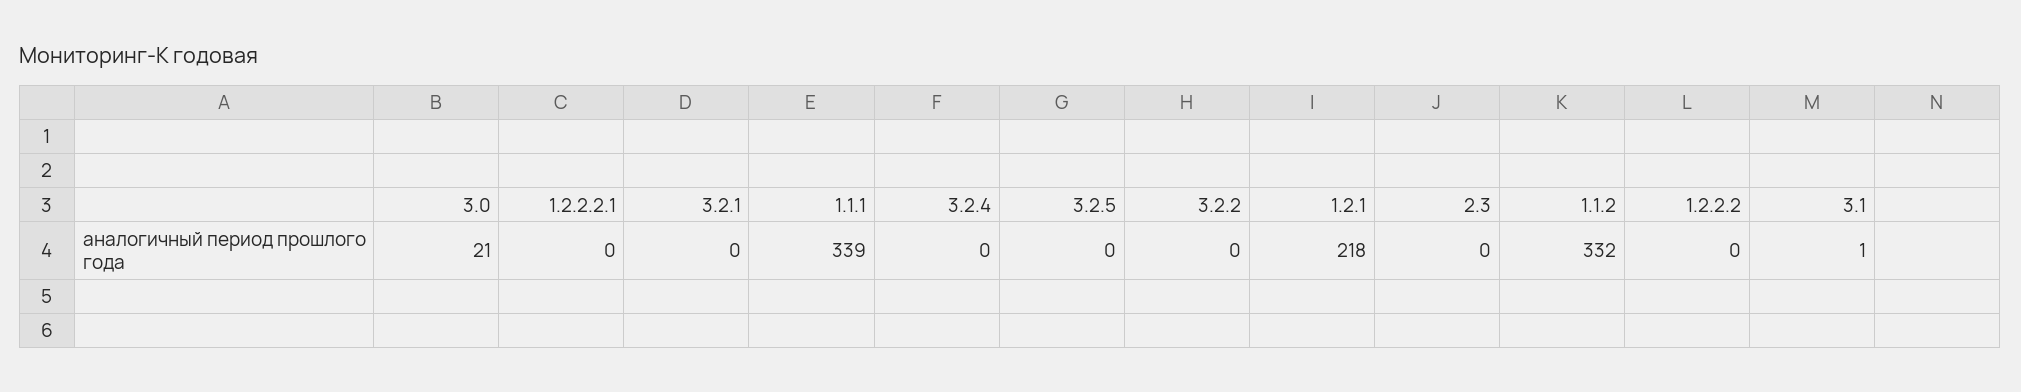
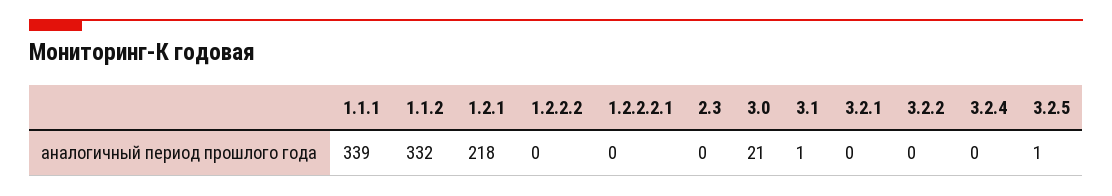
3.2.5: 0 -> 1

